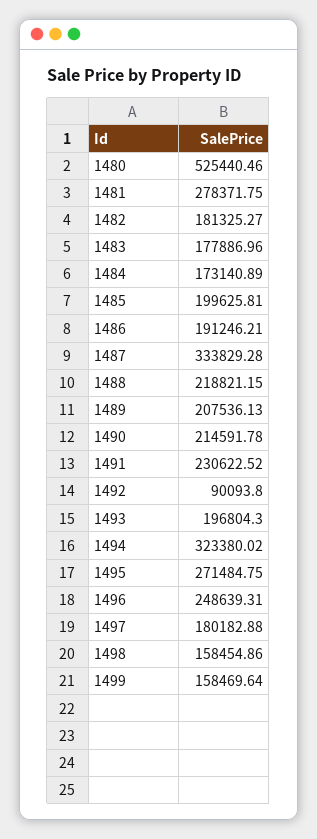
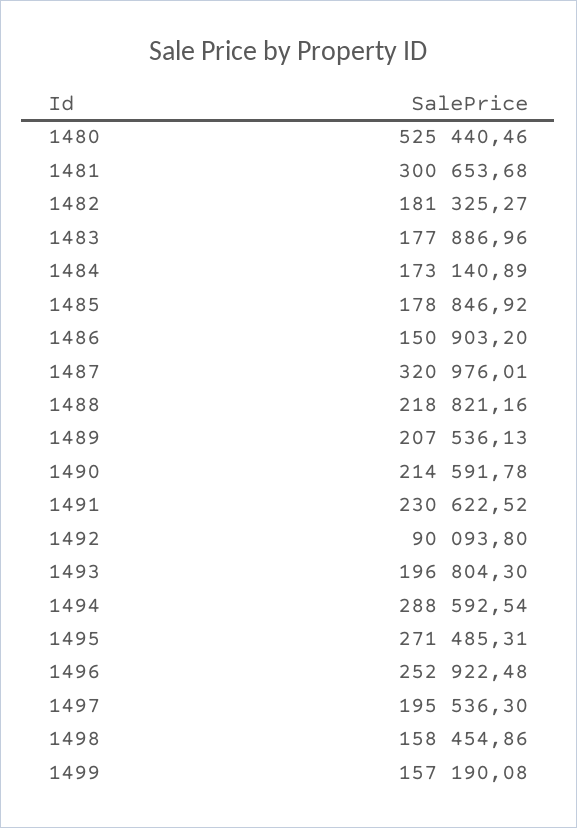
1481: 278371.75 -> 300653.68
1485: 199625.81 -> 178846.92
1486: 191246.21 -> 150903.2
1487: 333829.28 -> 320976.01
1488: 218821.15 -> 218821.16
1494: 323380.02 -> 288592.54
1495: 271484.75 -> 271485.31
1496: 248639.31 -> 252922.48
1497: 180182.88 -> 195536.3
1499: 158469.64 -> 157190.08

